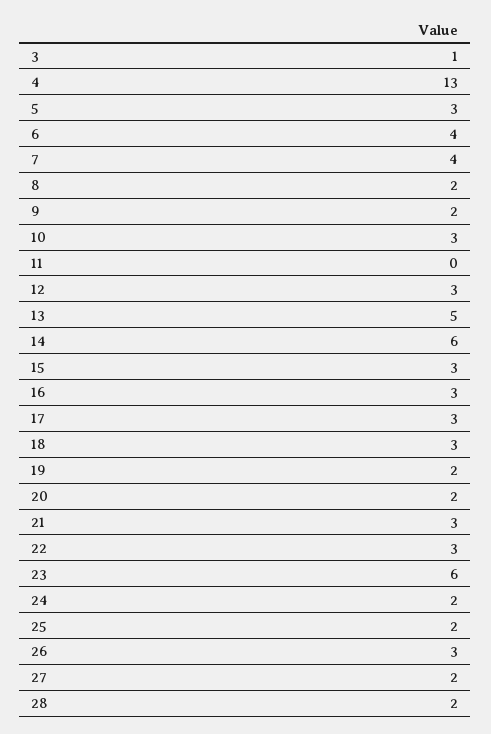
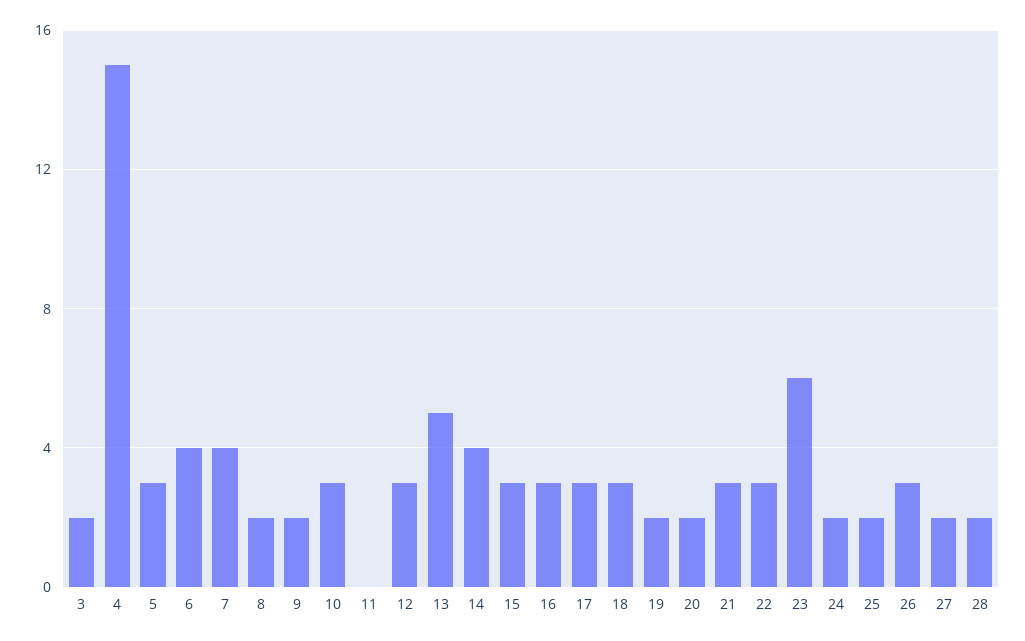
3: 1 -> 2
4: 13 -> 15
14: 6 -> 4

